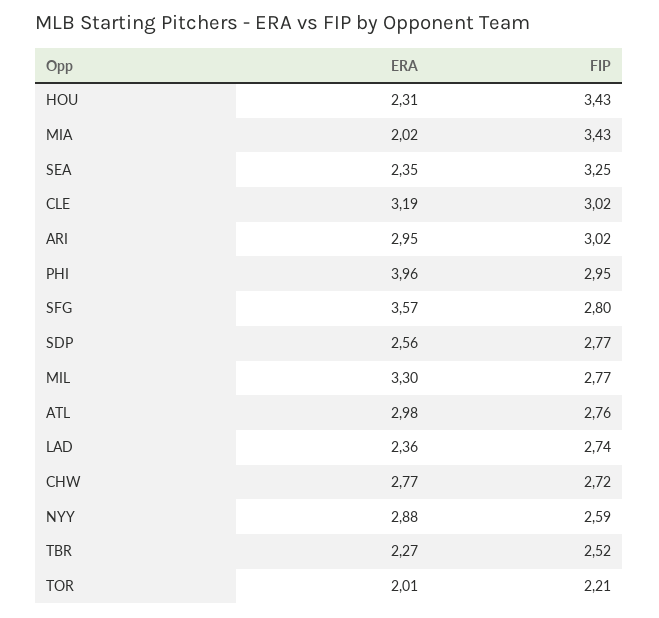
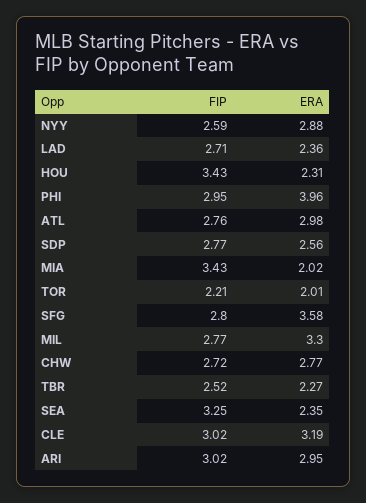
ERA, SFG: 3.57 -> 3.58
FIP, LAD: 2.74 -> 2.71

